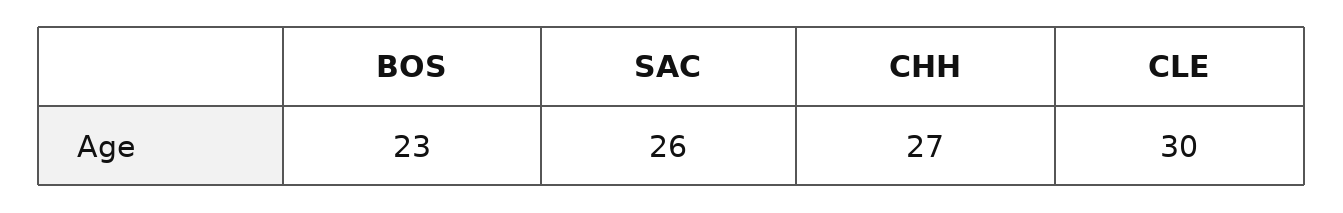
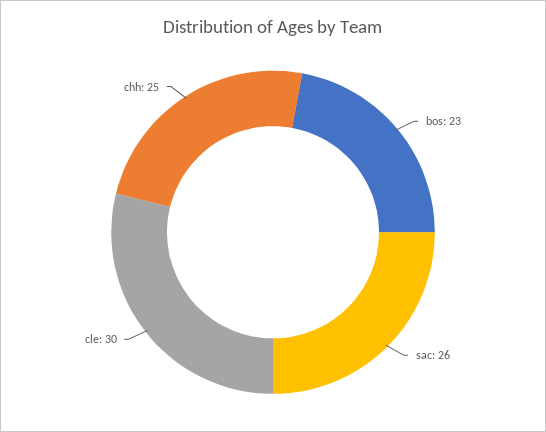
CHH: 27 -> 25

